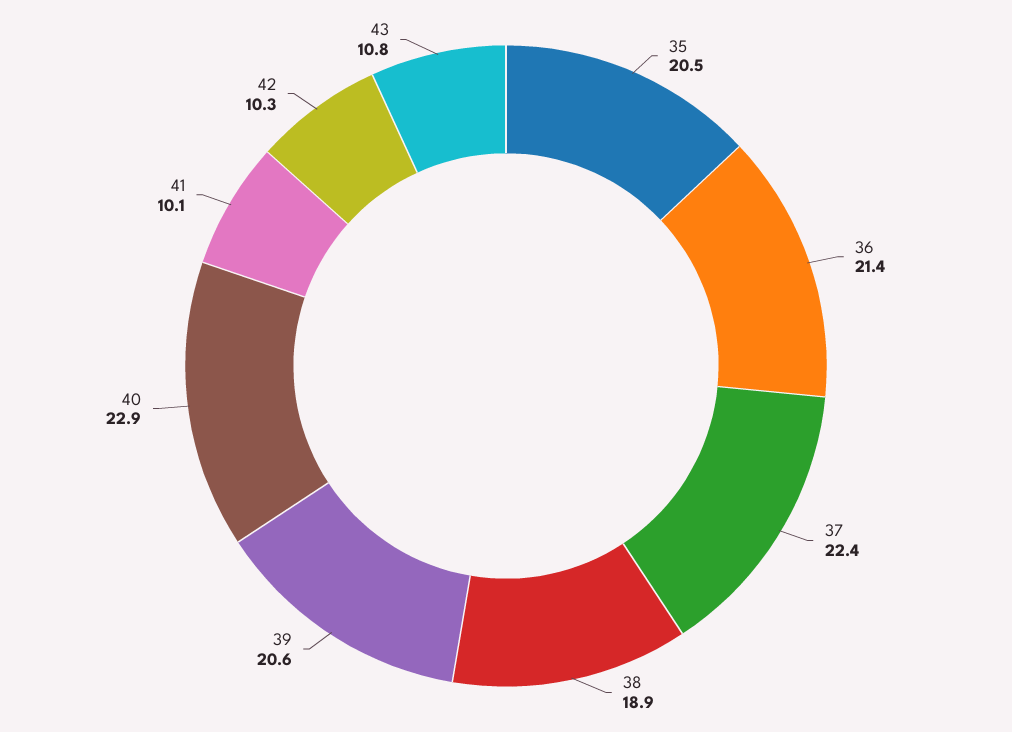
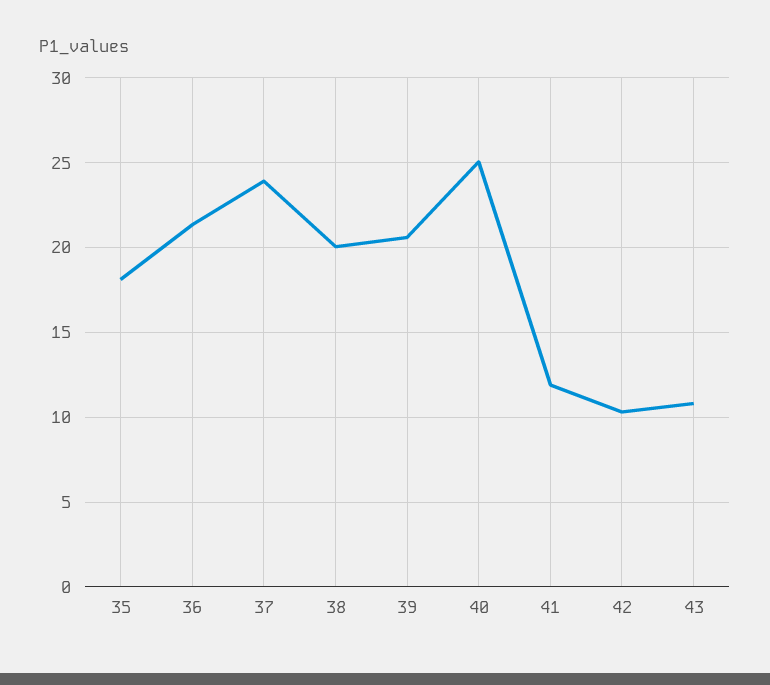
35: 20.5 -> 18
37: 22.4 -> 24
38: 18.9 -> 20
40: 22.9 -> 25
41: 10.1 -> 12

